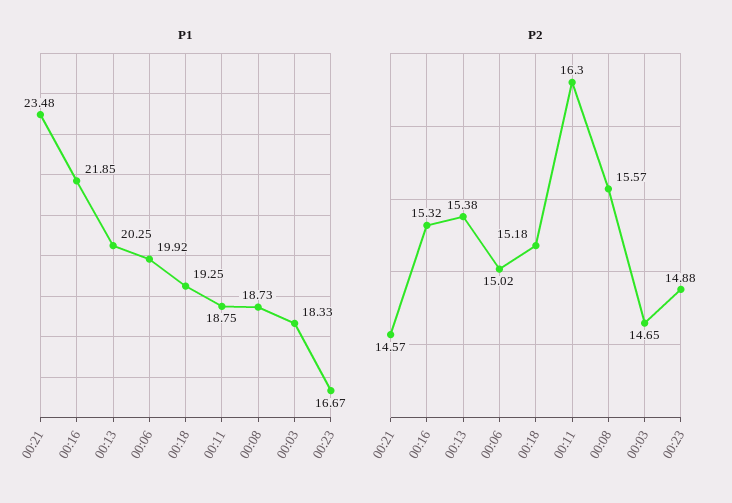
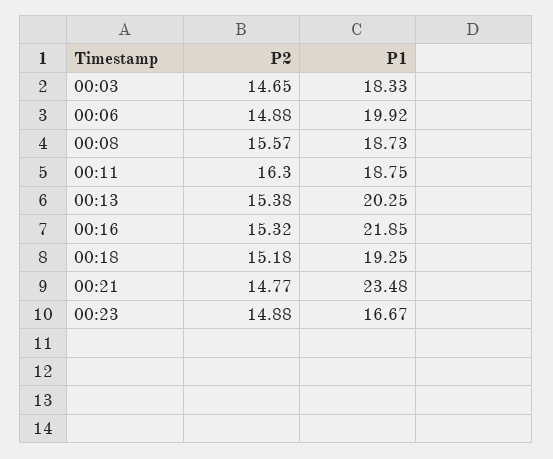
P2, 00:21: 14.57 -> 14.77
P2, 00:06: 15.02 -> 14.88

